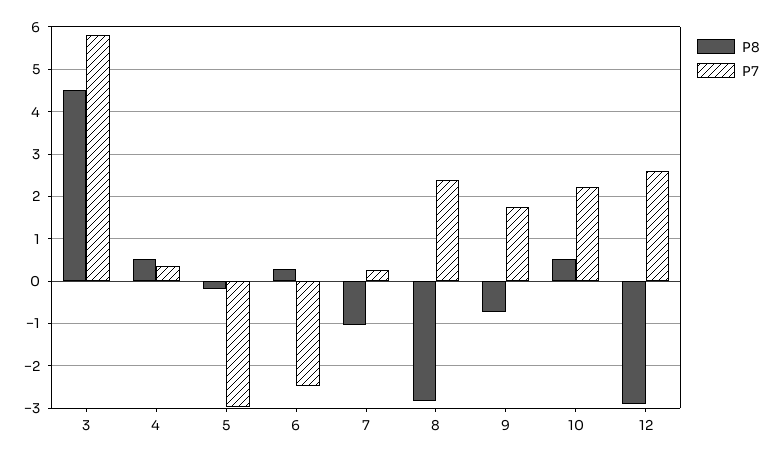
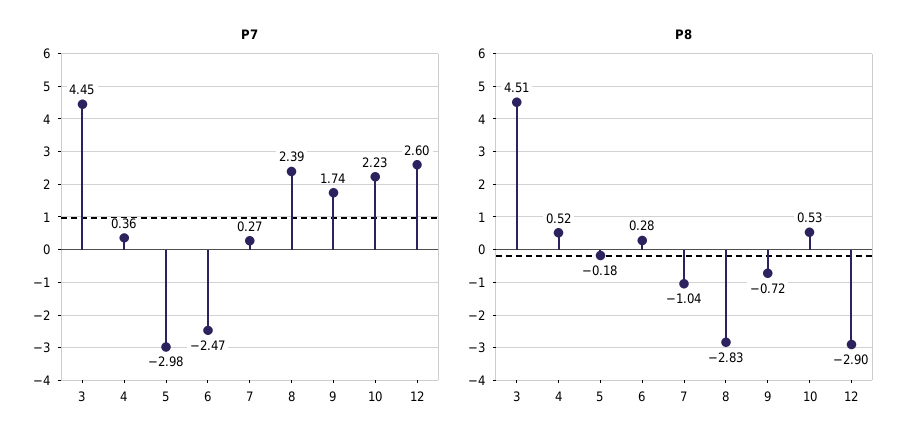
P7, 3: 5.8 -> 4.45

